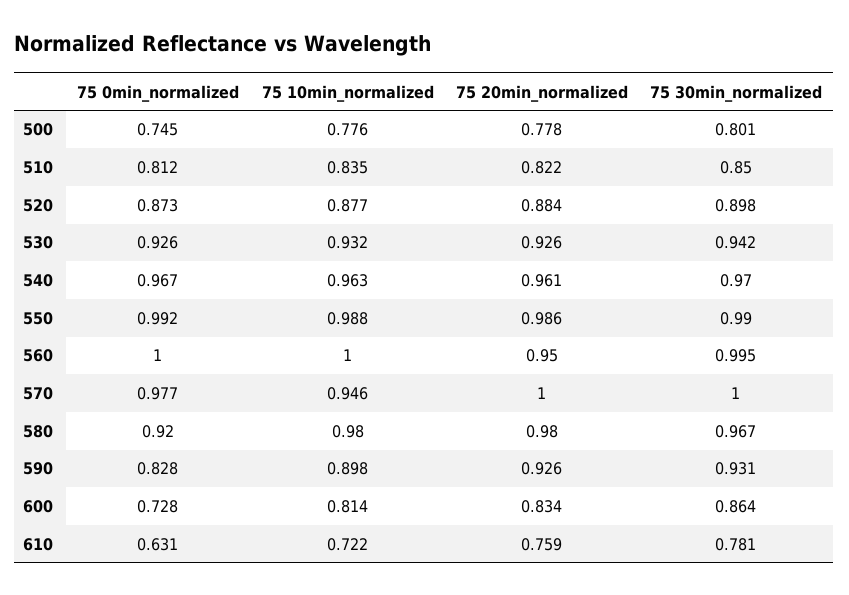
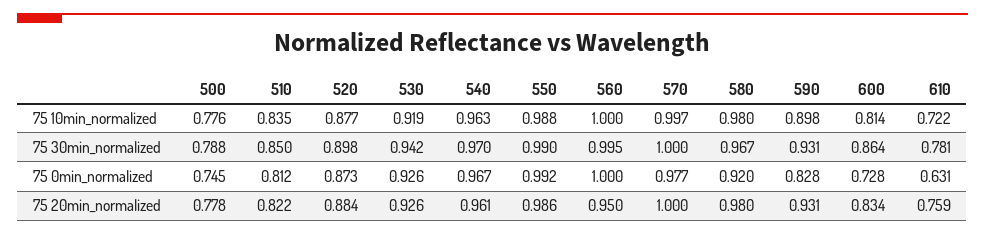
75 30min_normalized, 500: 0.801 -> 0.788
75 10min_normalized, 530: 0.932 -> 0.919
75 10min_normalized, 570: 0.946 -> 0.997
75 20min_normalized, 590: 0.926 -> 0.931

